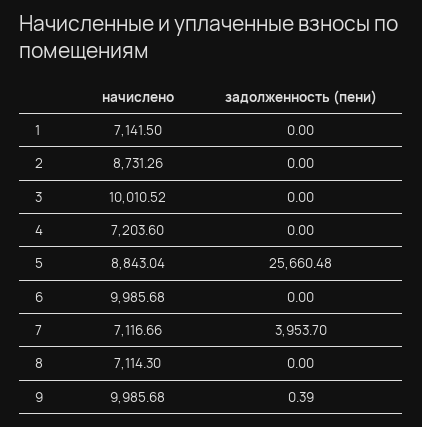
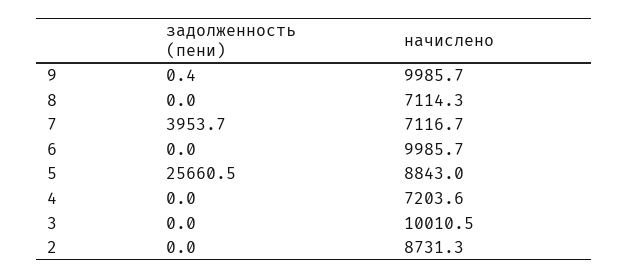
начислено, 1: 7141.5 -> none
задолженность (пени), 1: 0 -> none

